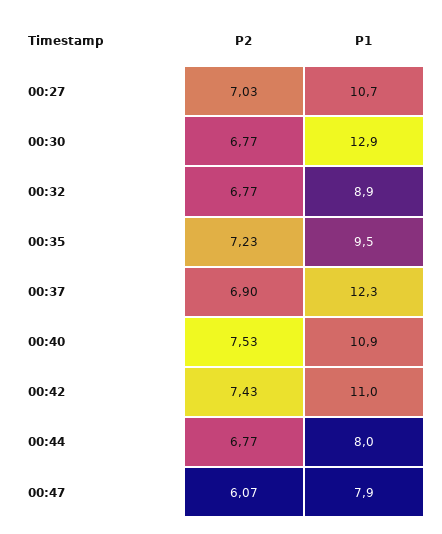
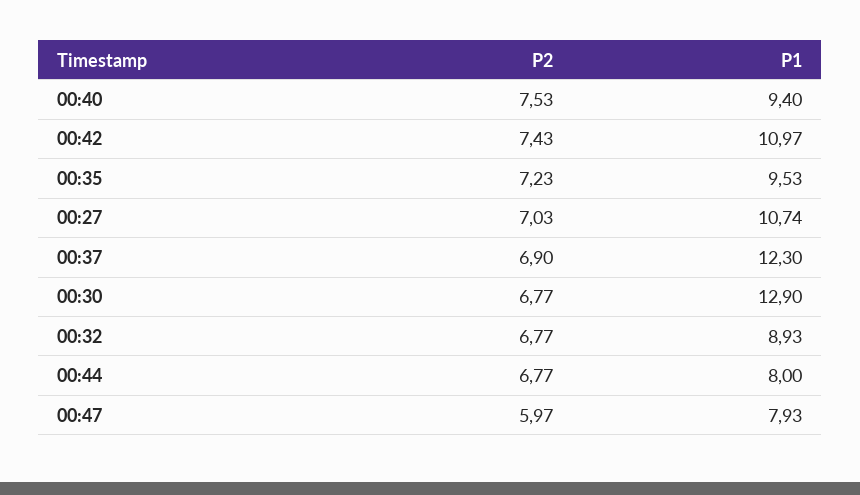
P1, 00:40: 10.9 -> 9.4
P2, 00:47: 6.07 -> 5.97

